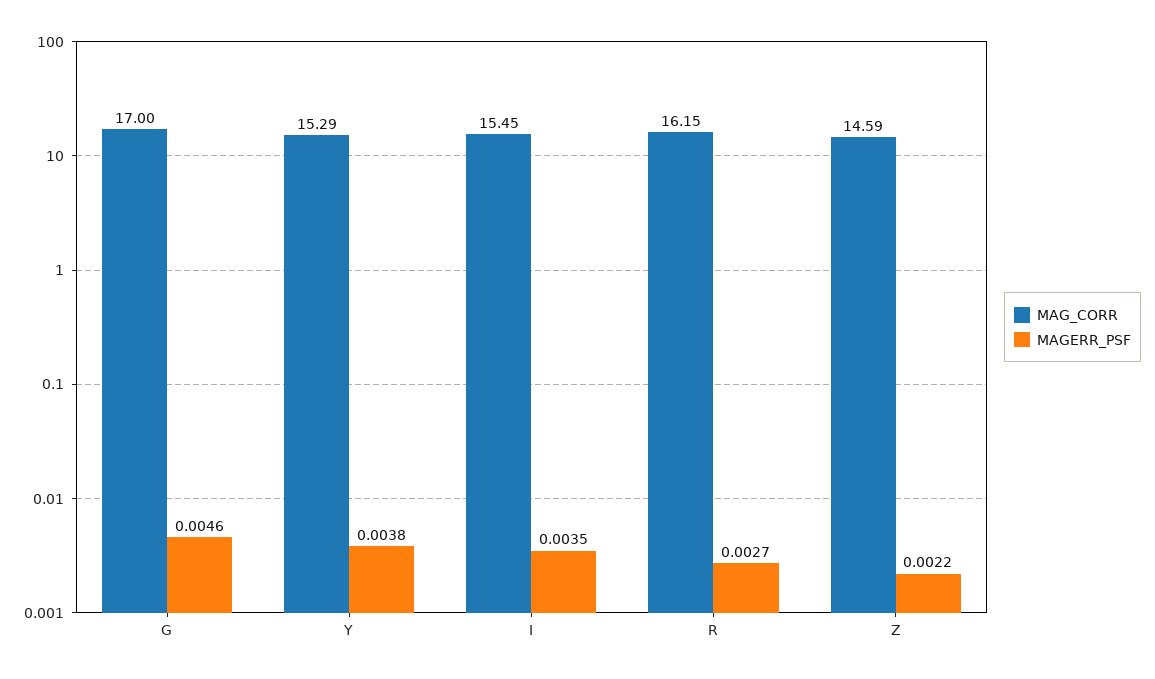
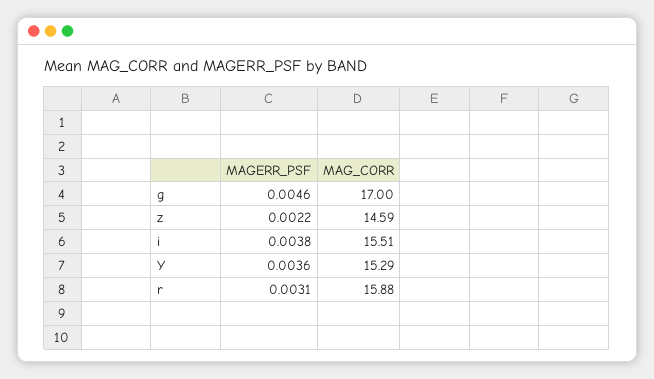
MAGERR_PSF, Y: 0.0038 -> 0.0036
MAG_CORR, I: 15.45 -> 15.51
MAGERR_PSF, I: 0.0035 -> 0.0038
MAG_CORR, R: 16.15 -> 15.88
MAGERR_PSF, R: 0.0027 -> 0.0031

